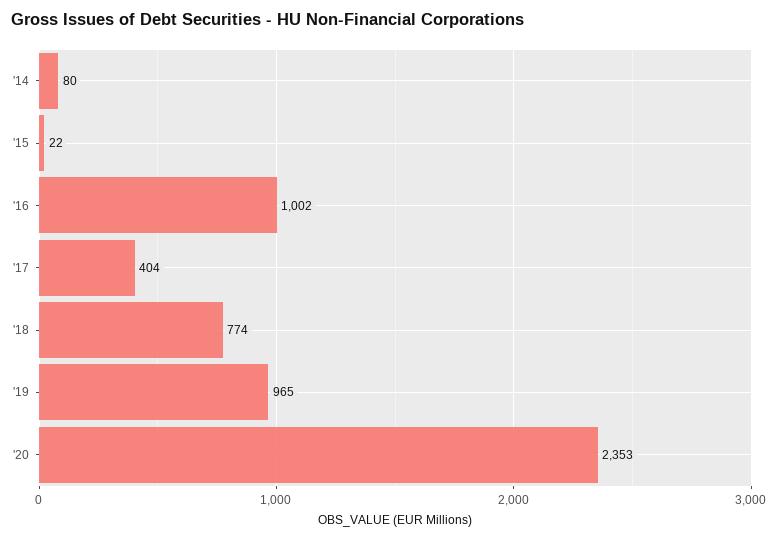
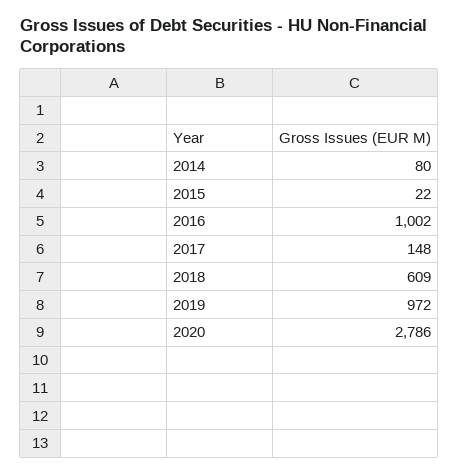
'17: 404 -> 148
'18: 774 -> 609
'19: 965 -> 972
'20: 2353 -> 2786

